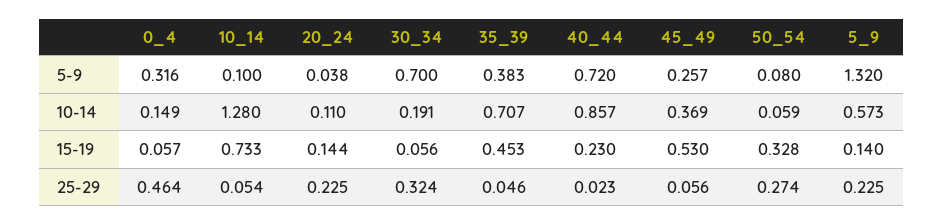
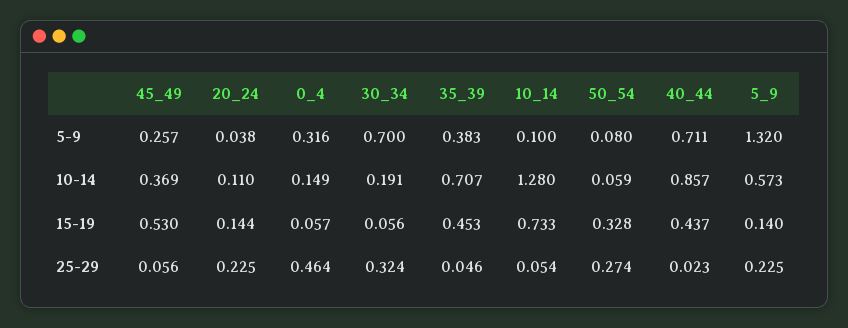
40_44, 5-9: 0.72 -> 0.711
40_44, 15-19: 0.23 -> 0.437

